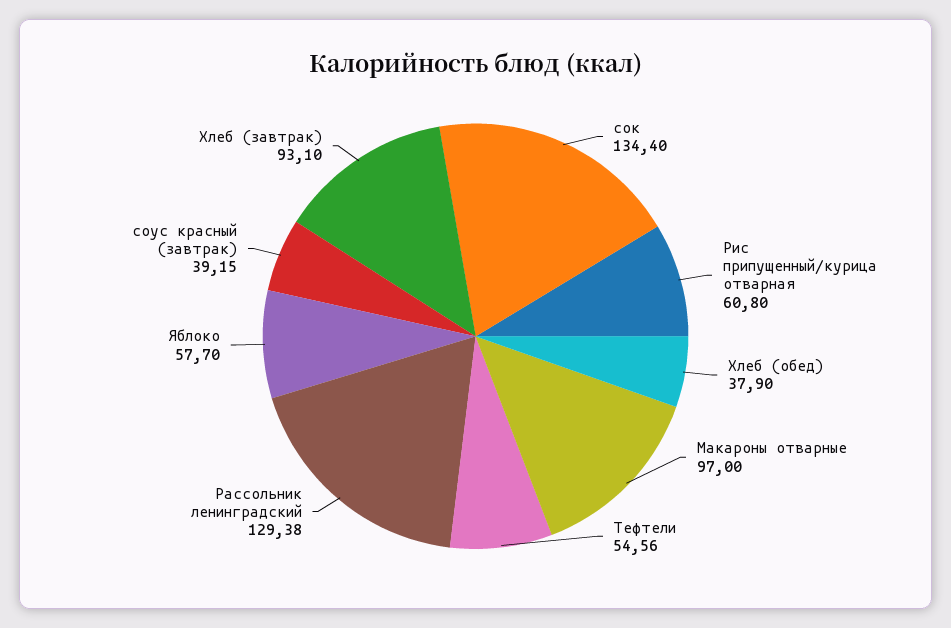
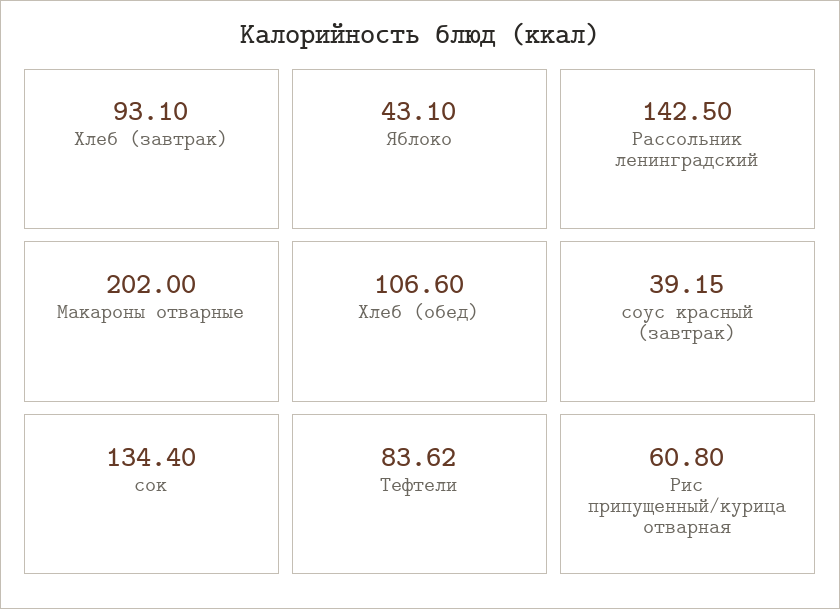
Хлеб (обед): 37.9 -> 106.6
Макароны отварные: 97 -> 202
Тефтели: 54.56 -> 83.62
Рассольник ленинградский: 129.38 -> 142.5
Яблоко: 57.7 -> 43.1

